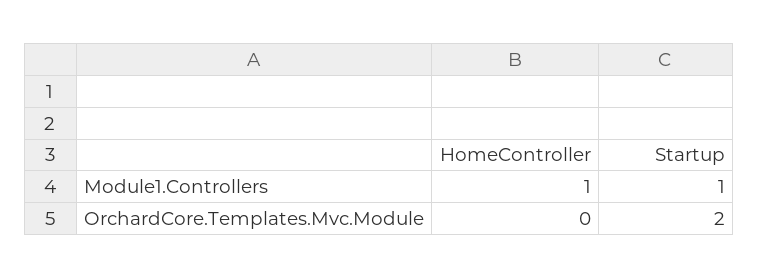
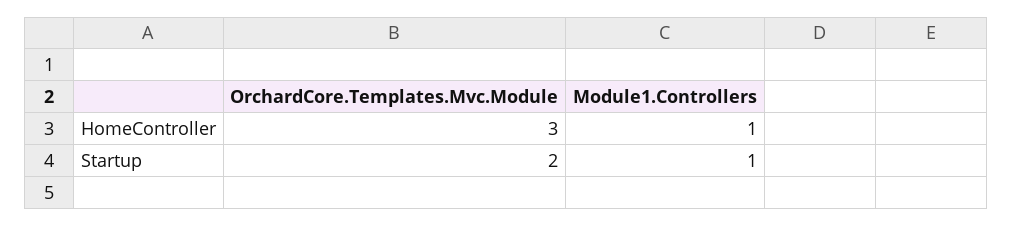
HomeController, OrchardCore.Templates.Mvc.Module: 0 -> 3

